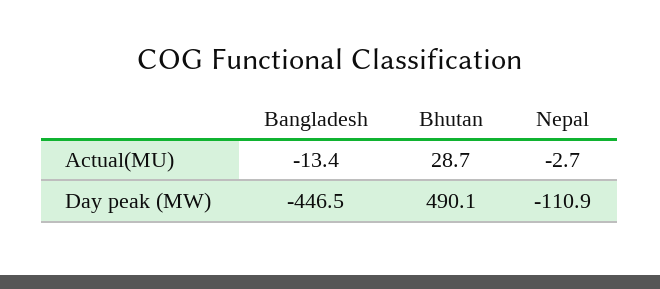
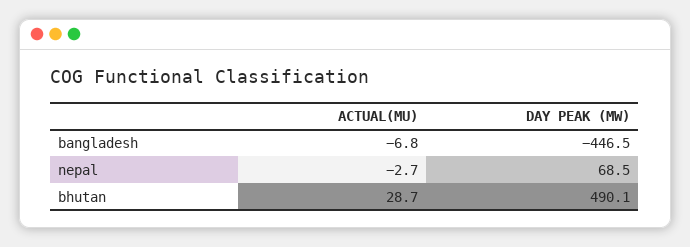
Bangladesh, Actual(MU): -13.4 -> -6.8
Nepal, Day peak (MW): -110.9 -> 68.5

